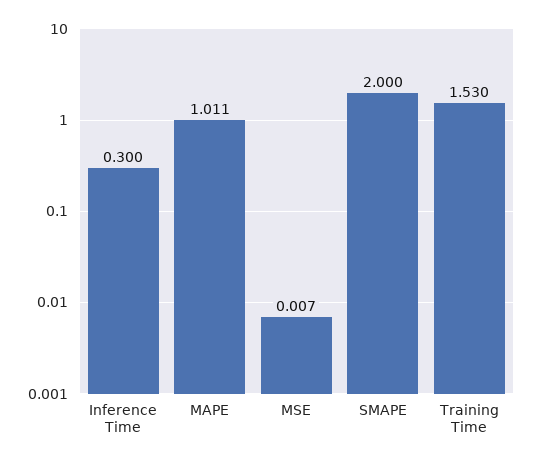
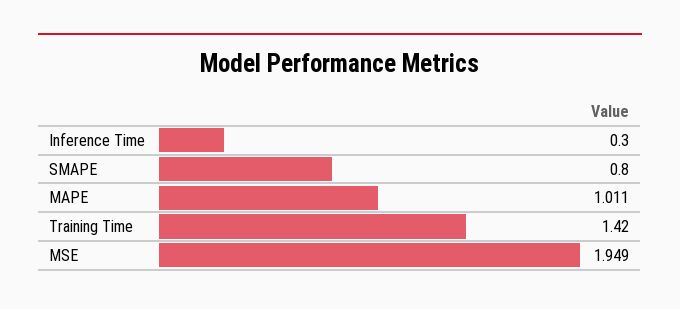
MSE: 0.007 -> 1.949
SMAPE: 2 -> 0.8
Training Time: 1.53 -> 1.42

